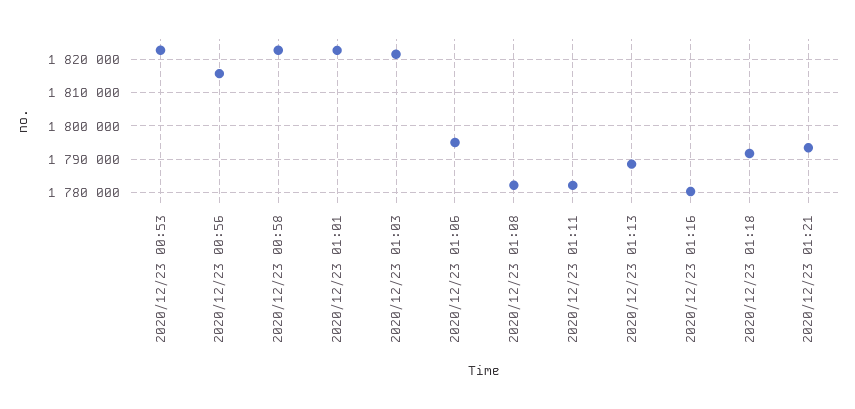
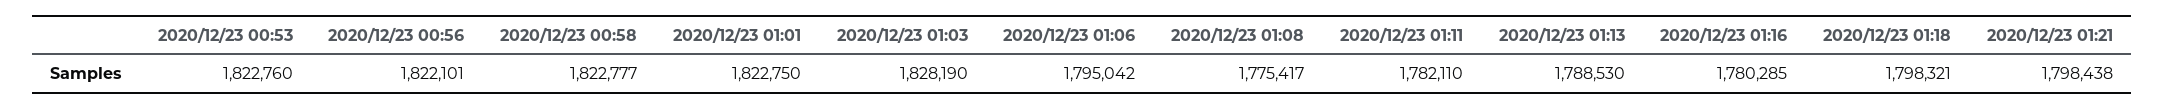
2020/12/23 00:56: 1816000 -> 1822101
2020/12/23 01:03: 1822000 -> 1828190
2020/12/23 01:08: 1782000 -> 1775417
2020/12/23 01:18: 1792000 -> 1798321
2020/12/23 01:21: 1794000 -> 1798438

